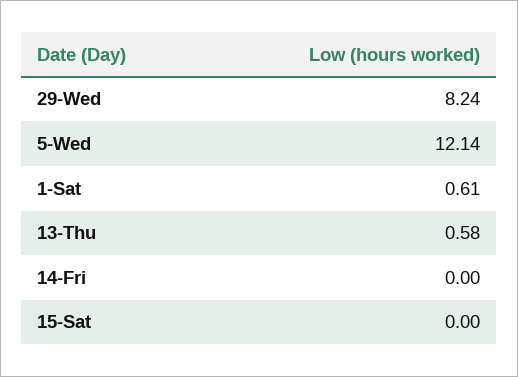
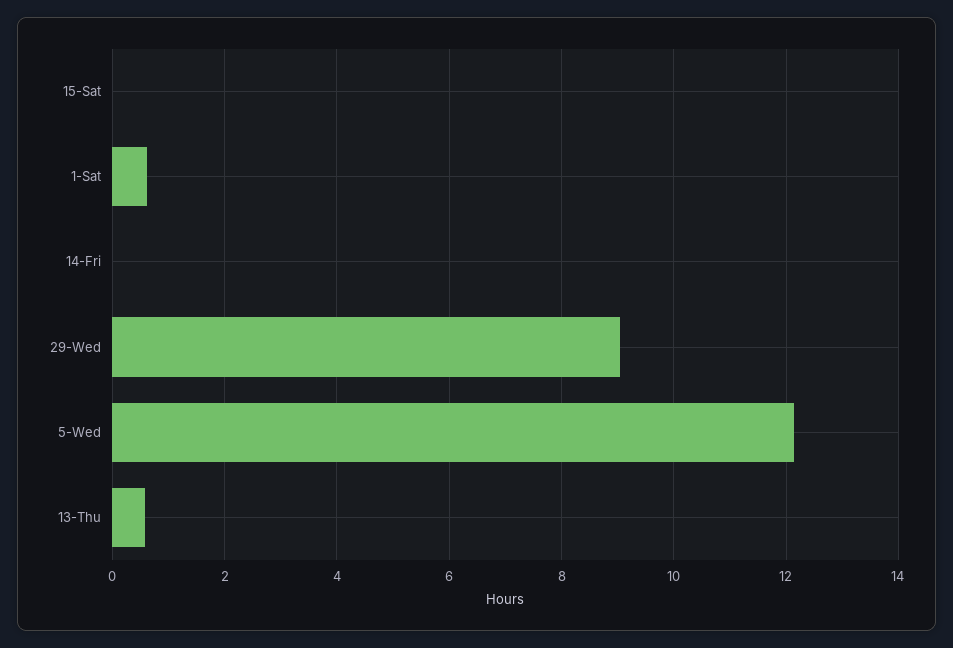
29-Wed: 8.24 -> 9

